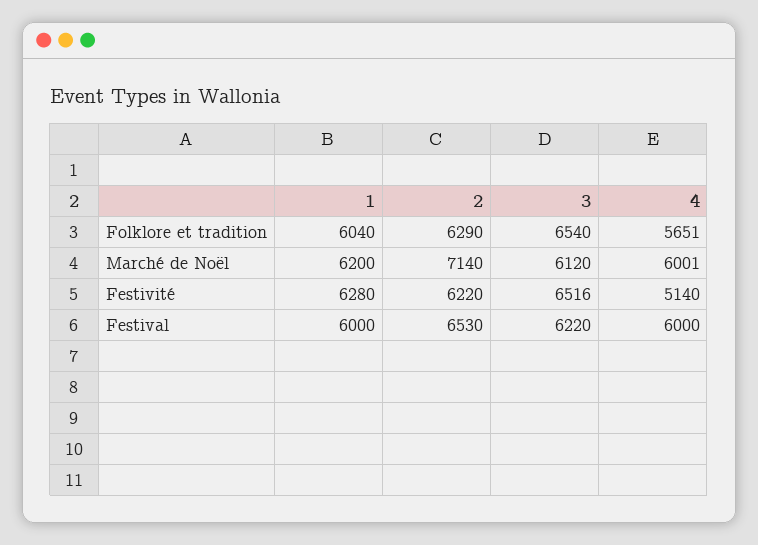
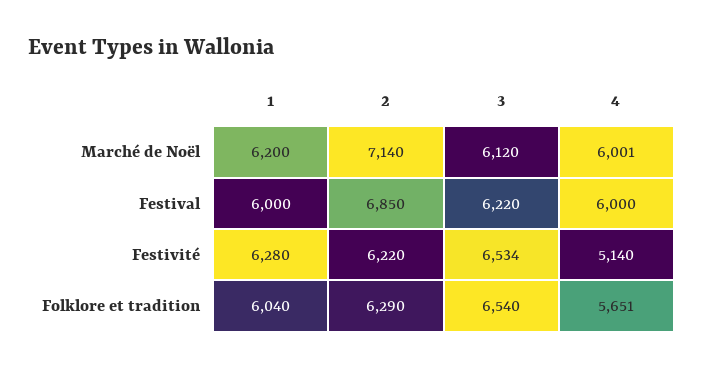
3, Festivité: 6516 -> 6534
2, Festival: 6530 -> 6850

